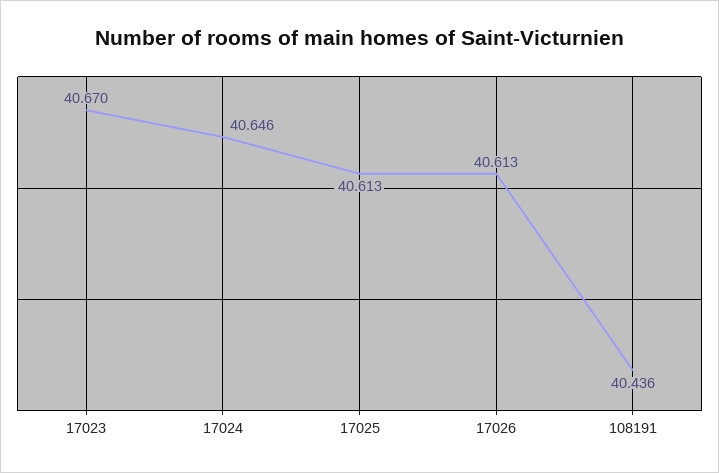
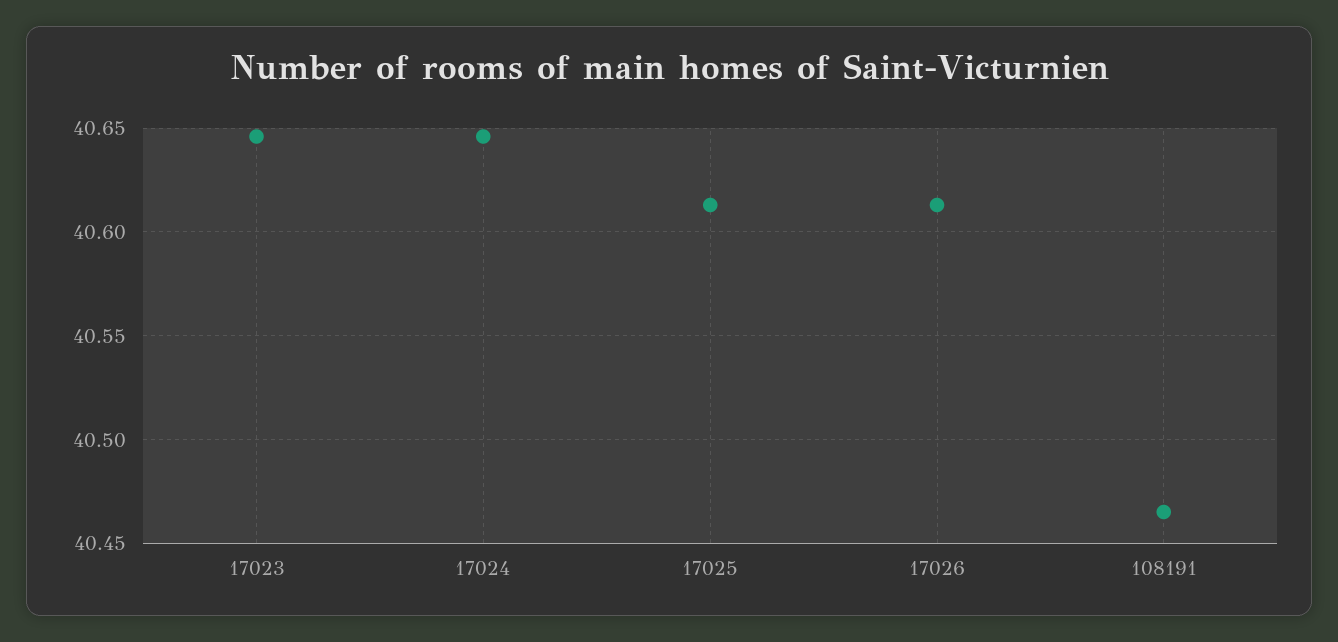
17023: 40.67 -> 40.645
108191: 40.436 -> 40.465

